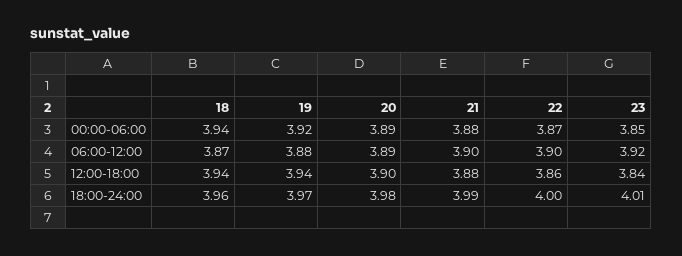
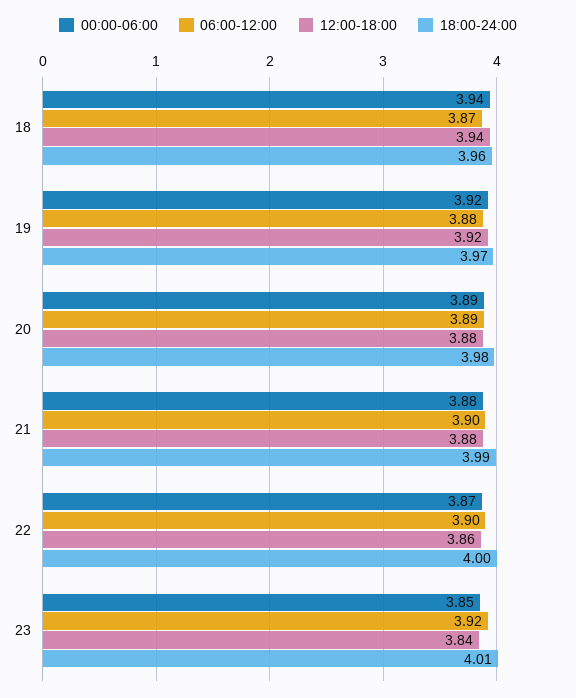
12:00-18:00, 19: 3.94 -> 3.92
12:00-18:00, 20: 3.9 -> 3.88

